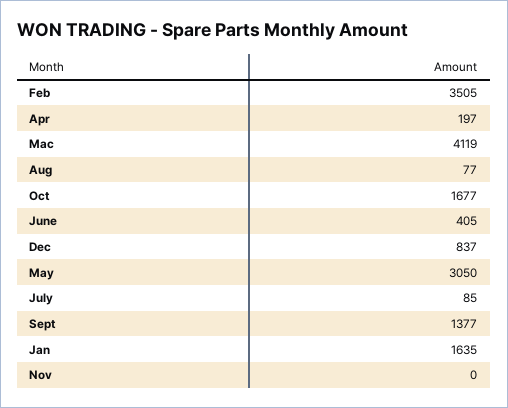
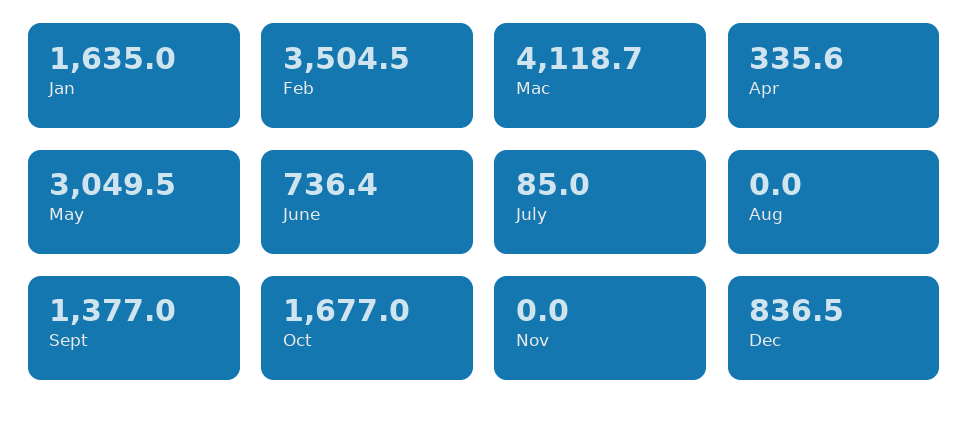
Apr: 197 -> 335.6
Aug: 77 -> 0
June: 405 -> 736.4

